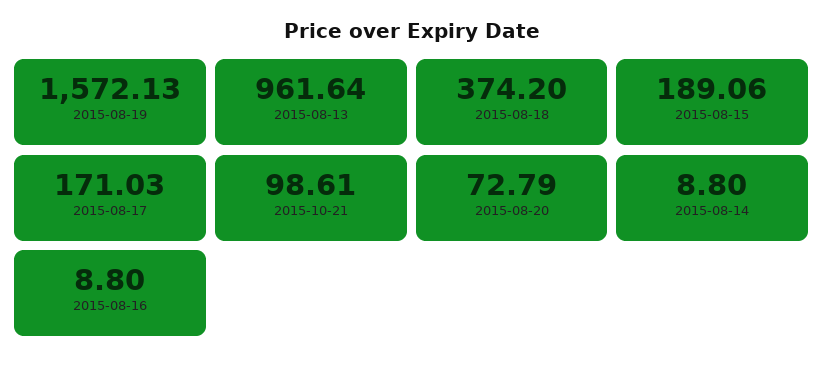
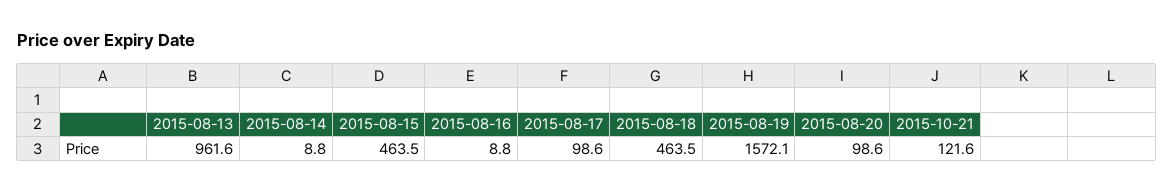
2015-08-18: 374.2 -> 463.5
2015-08-15: 189.06 -> 463.5
2015-08-17: 171.03 -> 98.6
2015-10-21: 98.61 -> 121.6
2015-08-20: 72.79 -> 98.6

